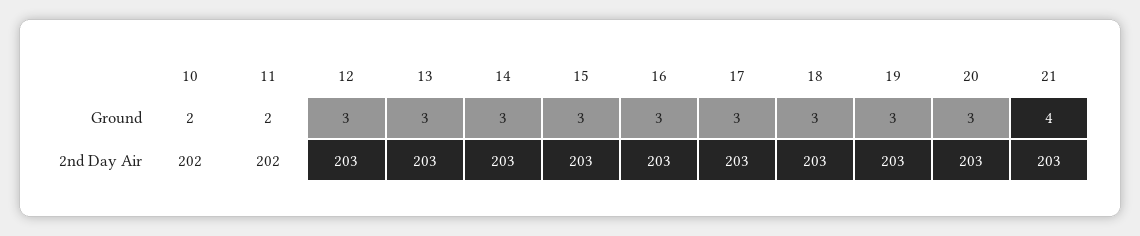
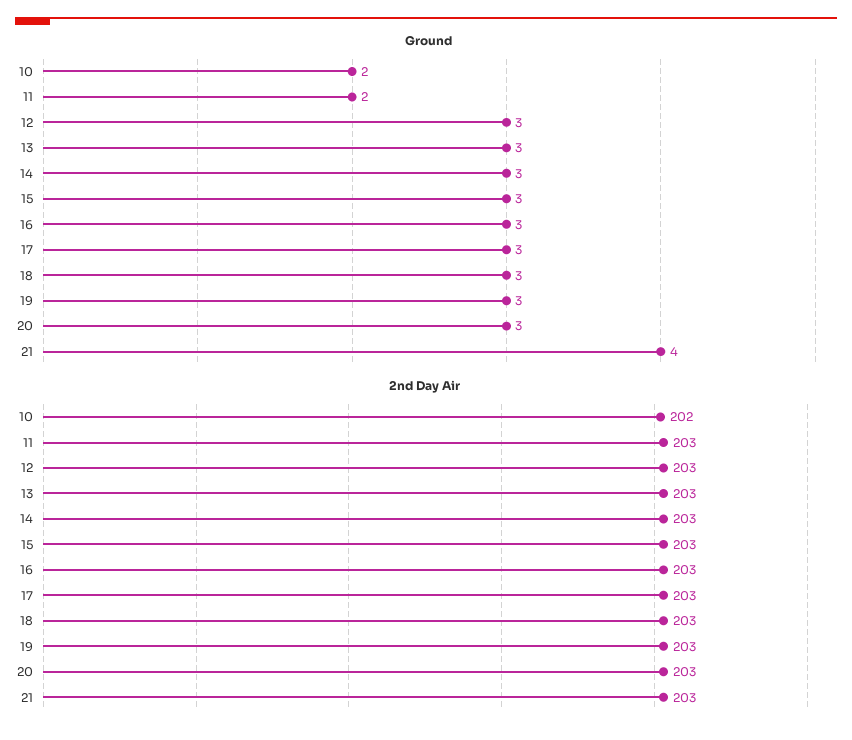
2nd Day Air, 11: 202 -> 203

